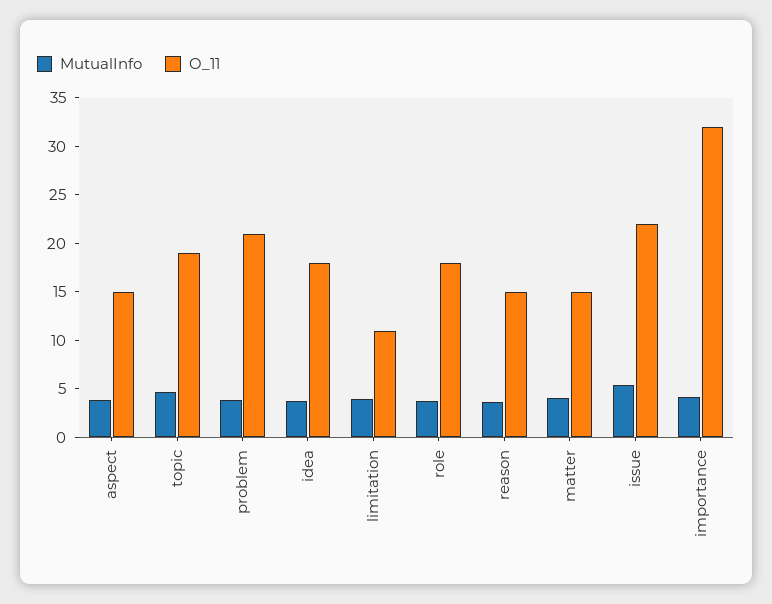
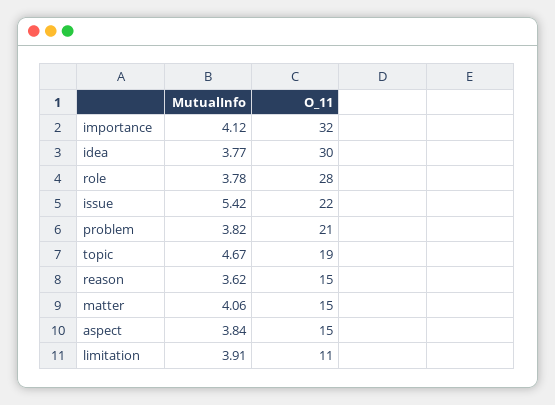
O_11, idea: 18 -> 30
O_11, role: 18 -> 28

